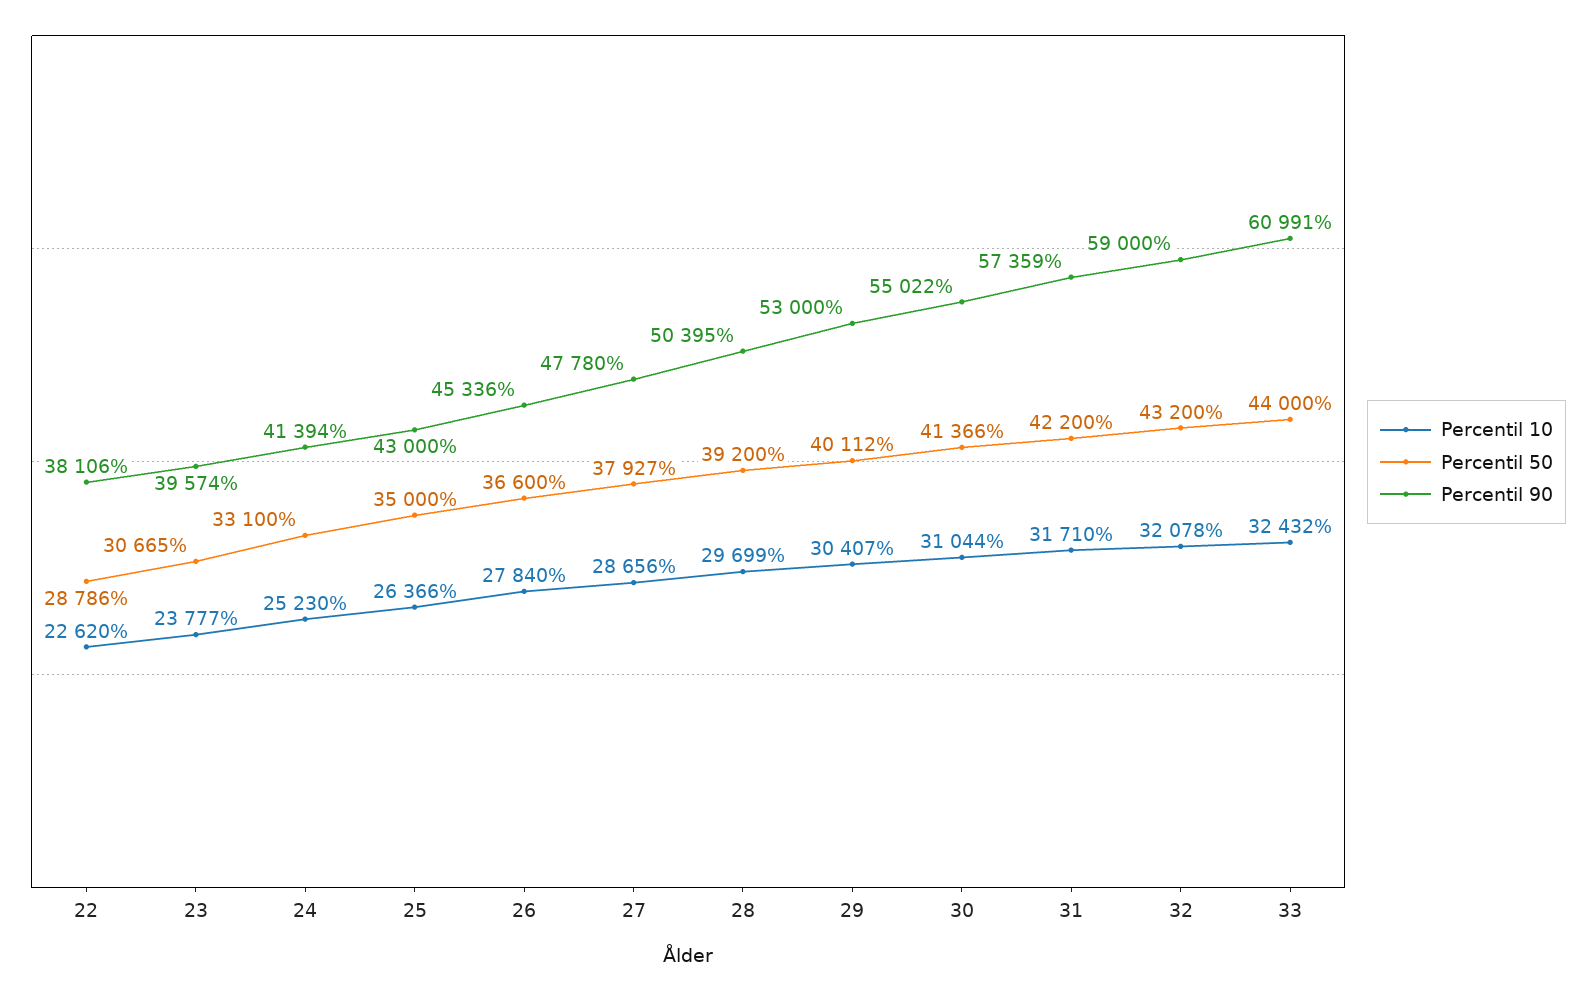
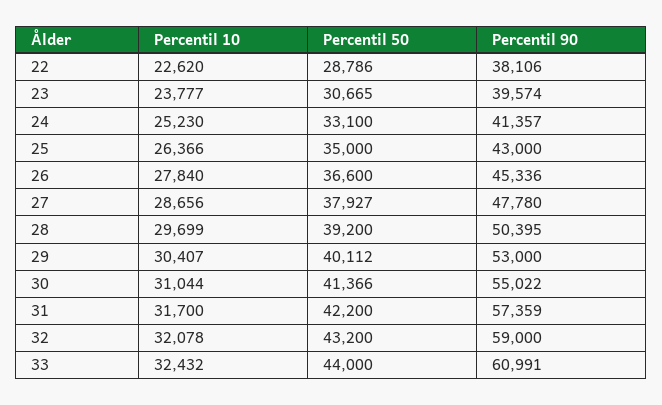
Percentil 90, 24: 41394 -> 41357
Percentil 10, 31: 31710 -> 31700

